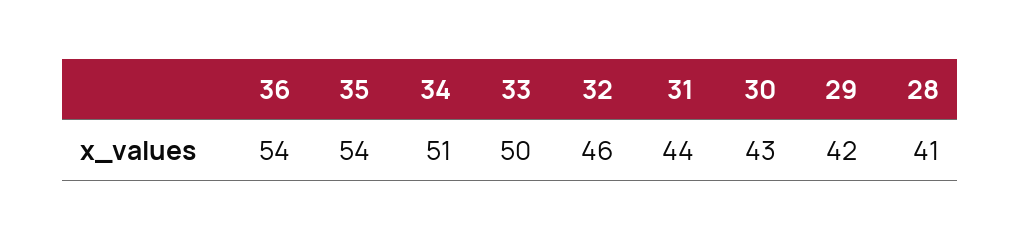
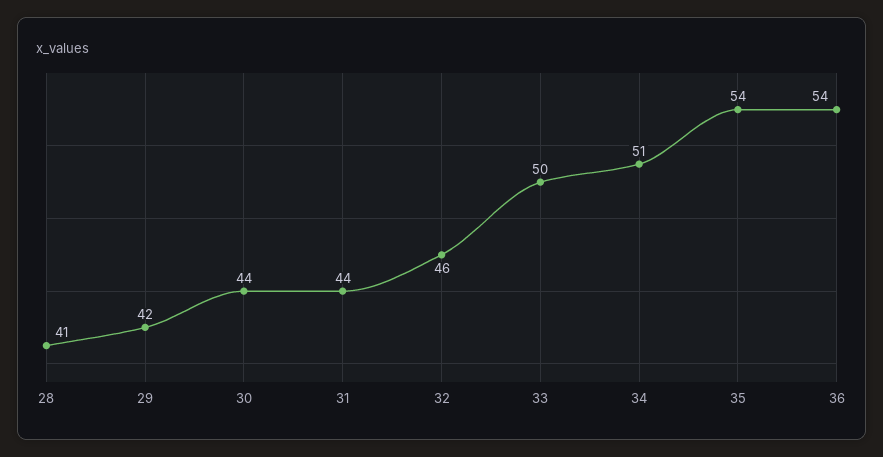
30: 43 -> 44

